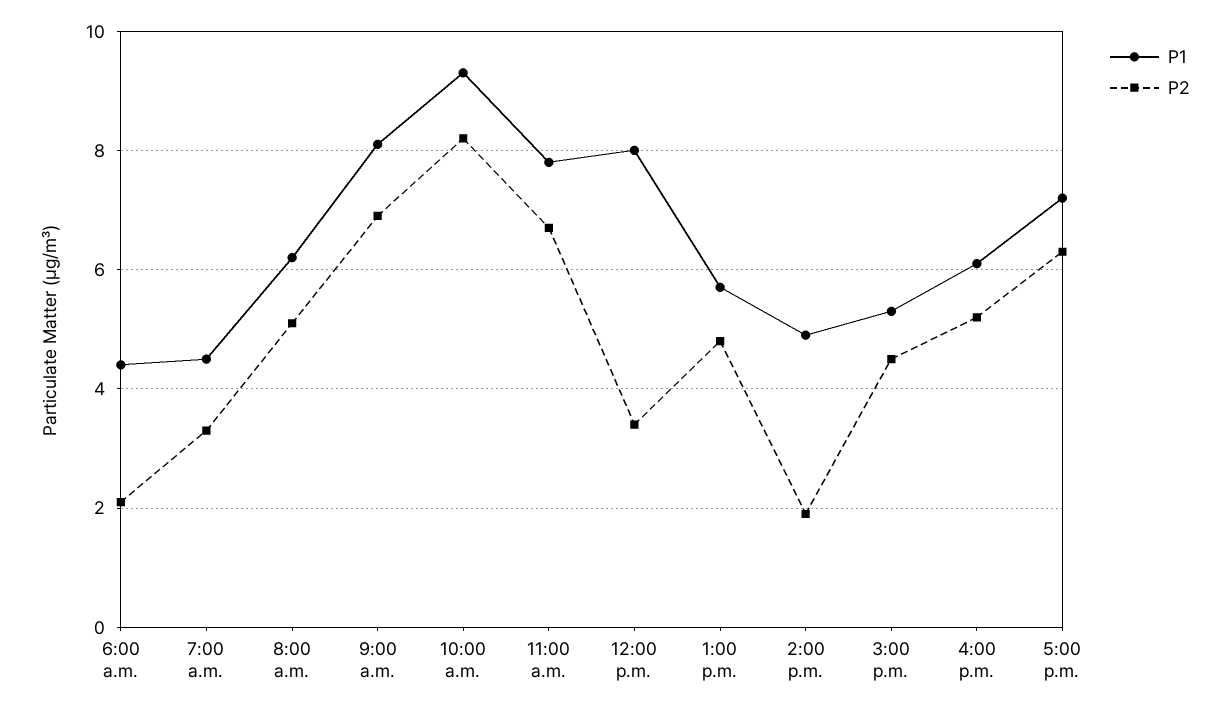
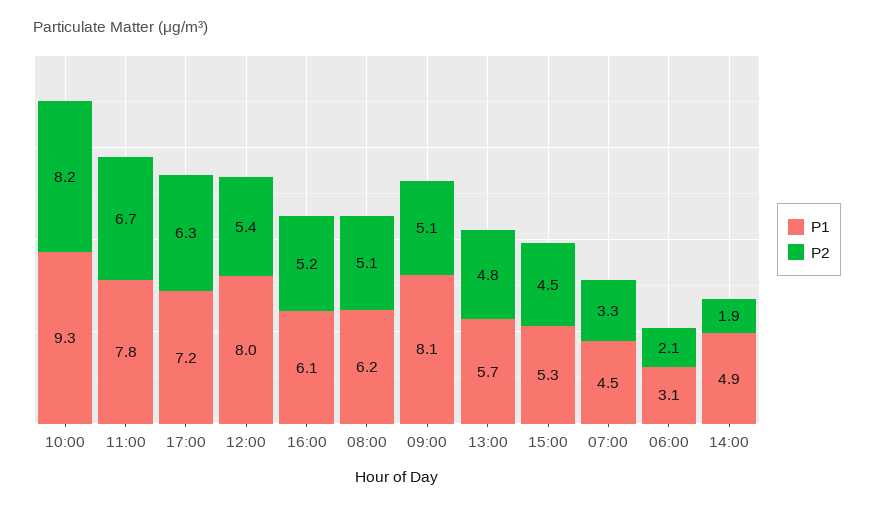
P1, 6:00 a.m.: 4.5 -> 3.1
P2, 9:00 a.m.: 7 -> 5.1
P2, 12:00 p.m.: 3.5 -> 5.4

